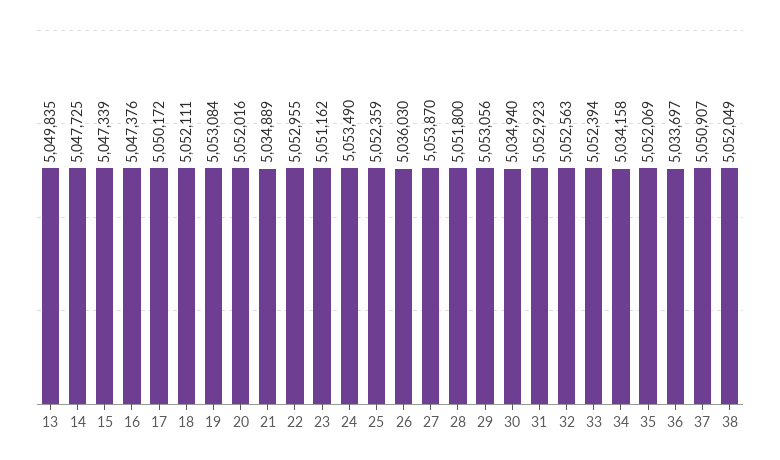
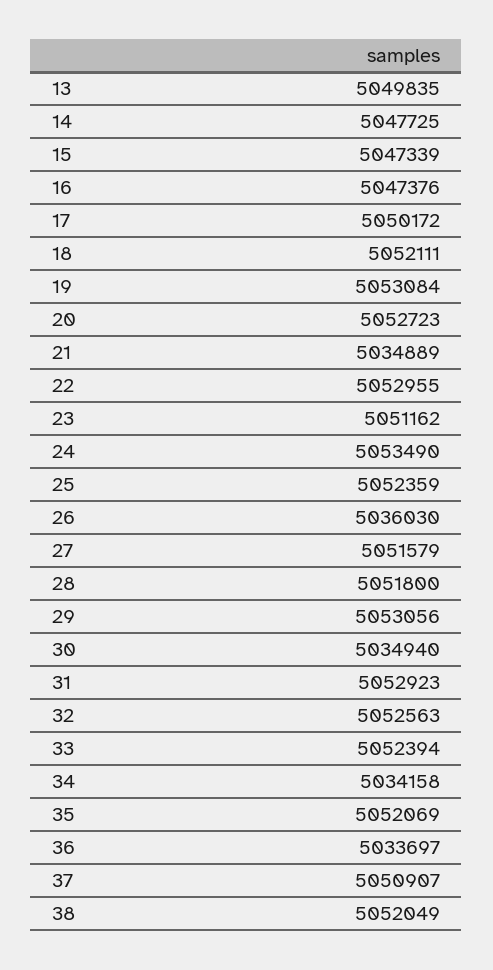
20: 5052016 -> 5052723
27: 5053870 -> 5051579

